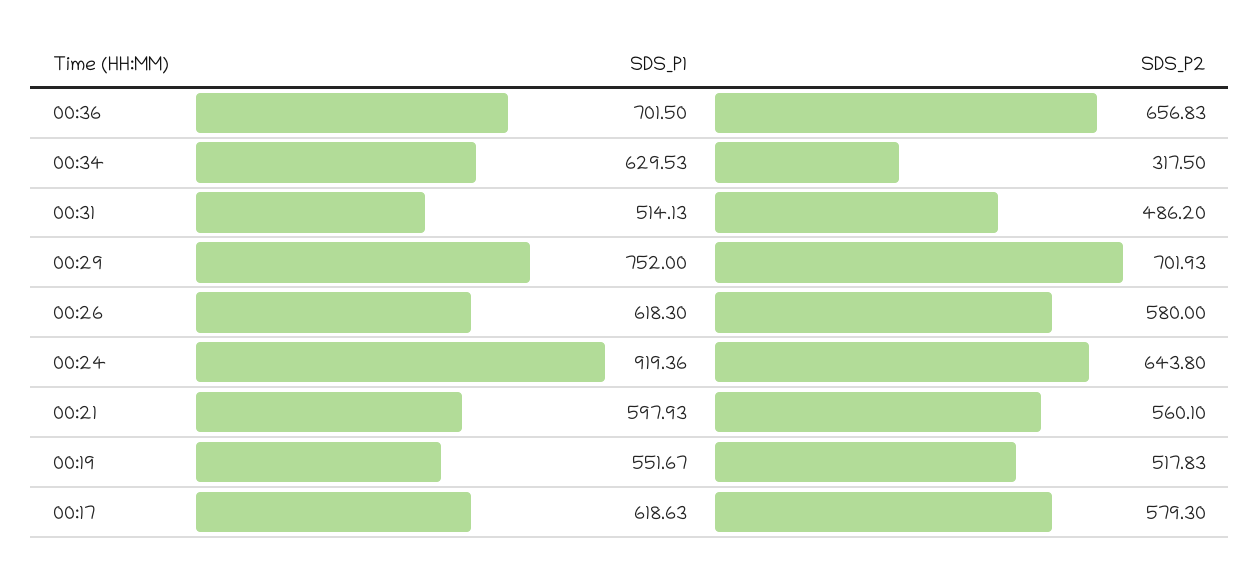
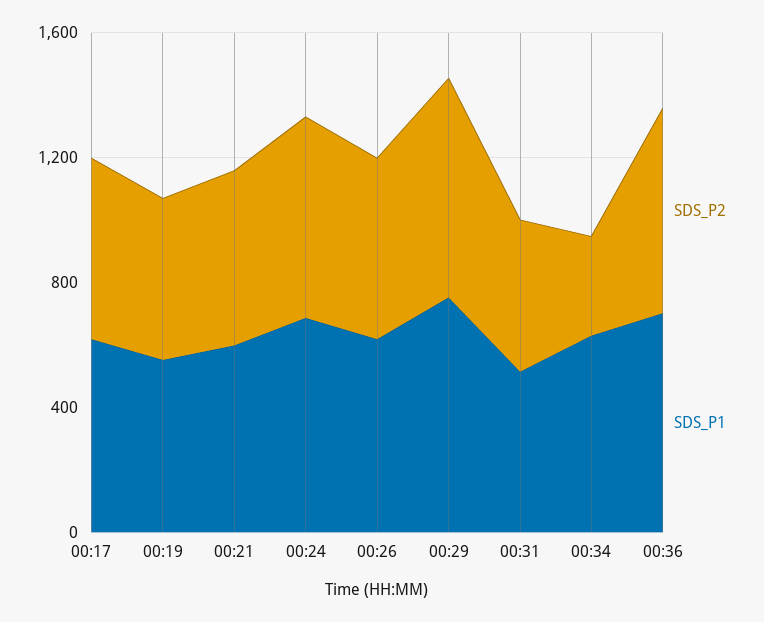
SDS_P1, 00:24: 919.36 -> 700

